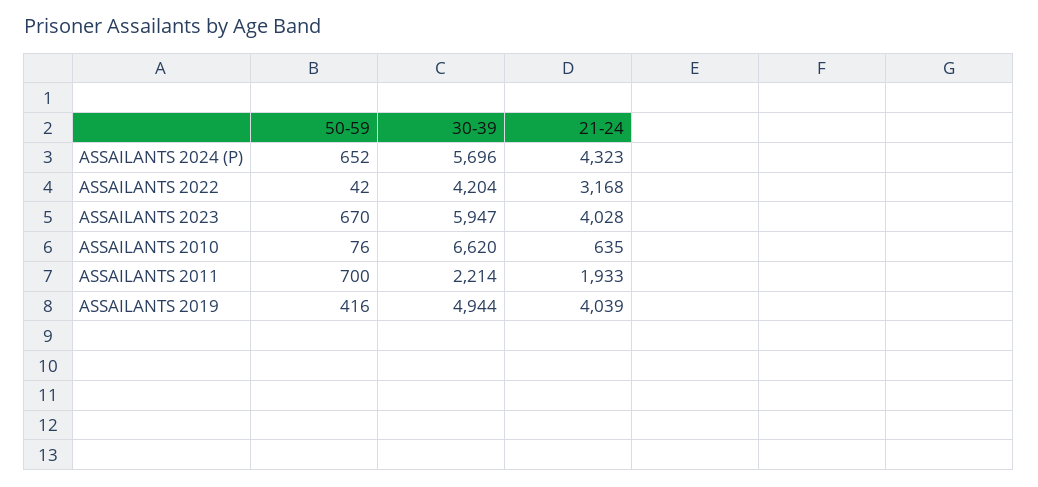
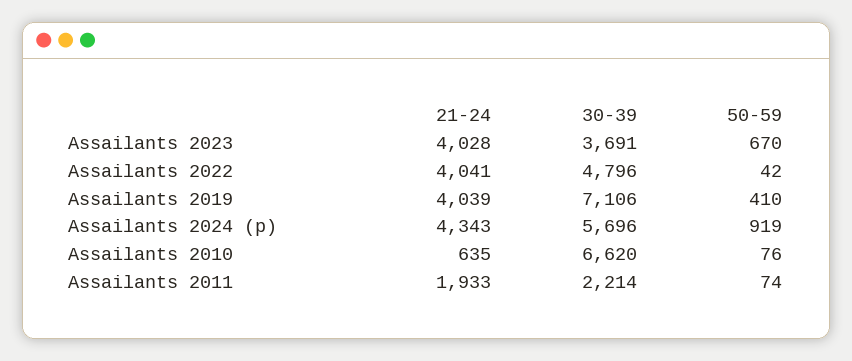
50-59, ASSAILANTS 2024 (P): 652 -> 919
21-24, ASSAILANTS 2024 (P): 4323 -> 4343
30-39, ASSAILANTS 2022: 4204 -> 4796
21-24, ASSAILANTS 2022: 3168 -> 4041
30-39, ASSAILANTS 2023: 5947 -> 3691
50-59, ASSAILANTS 2011: 700 -> 74
50-59, ASSAILANTS 2019: 416 -> 410
30-39, ASSAILANTS 2019: 4944 -> 7106

